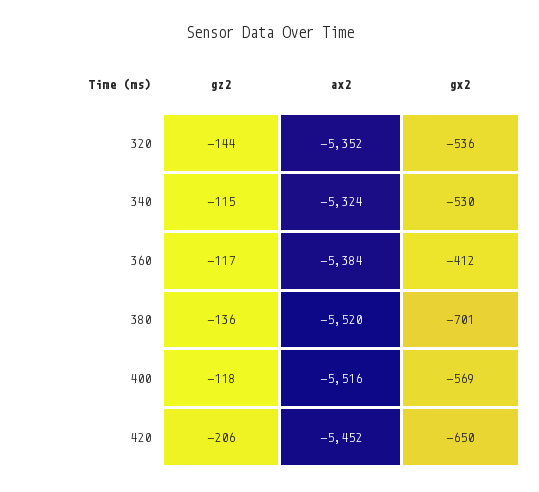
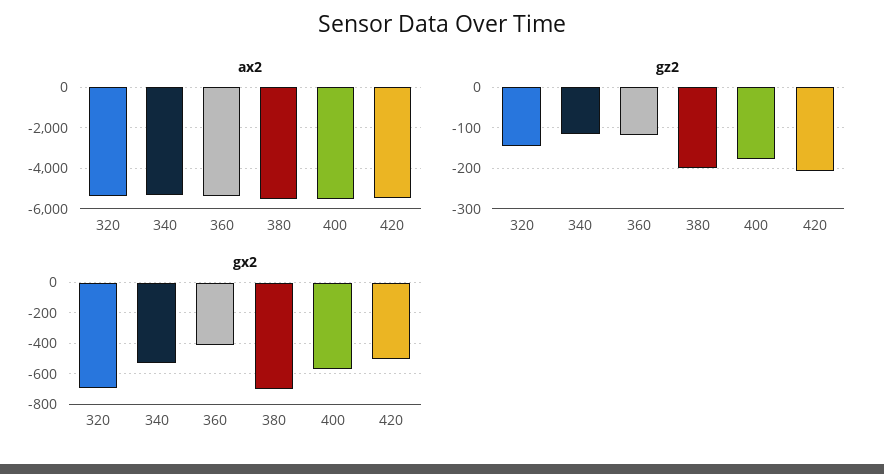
gx2, 320: -536 -> -700
gz2, 380: -136 -> -200
gz2, 400: -118 -> -180
gx2, 420: -650 -> -500

